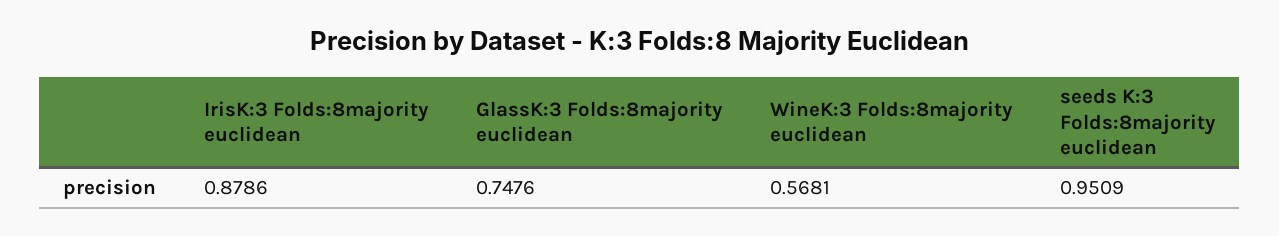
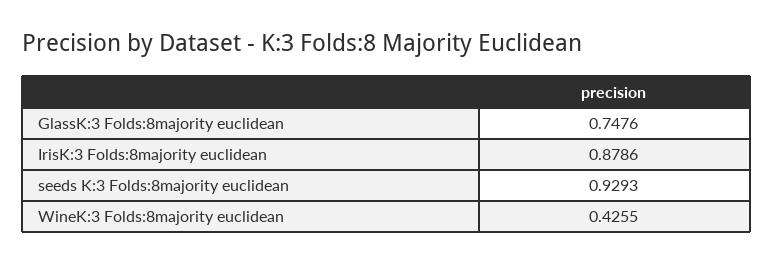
WineK:3 Folds:8majority euclidean: 0.5681 -> 0.4255
seeds K:3 Folds:8majority euclidean: 0.9509 -> 0.9293

